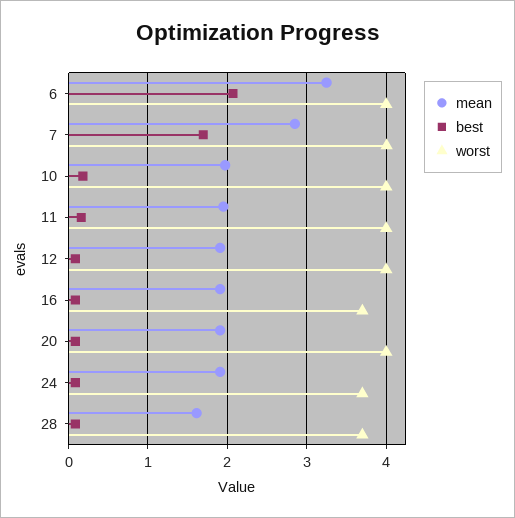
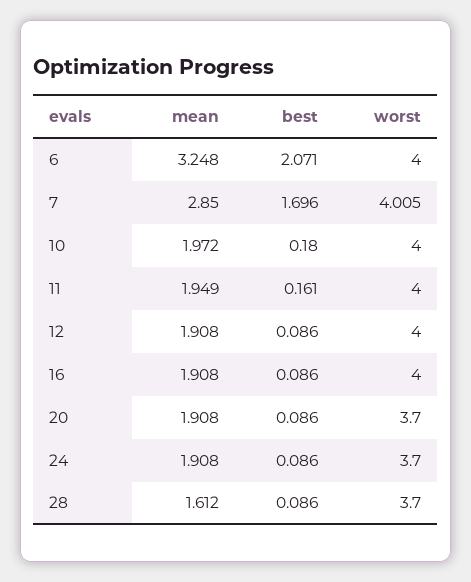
worst, 16: 3.7 -> 4
worst, 20: 4 -> 3.7

